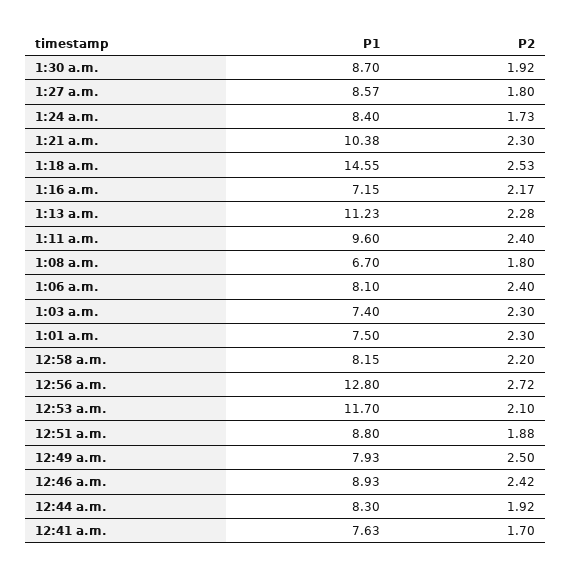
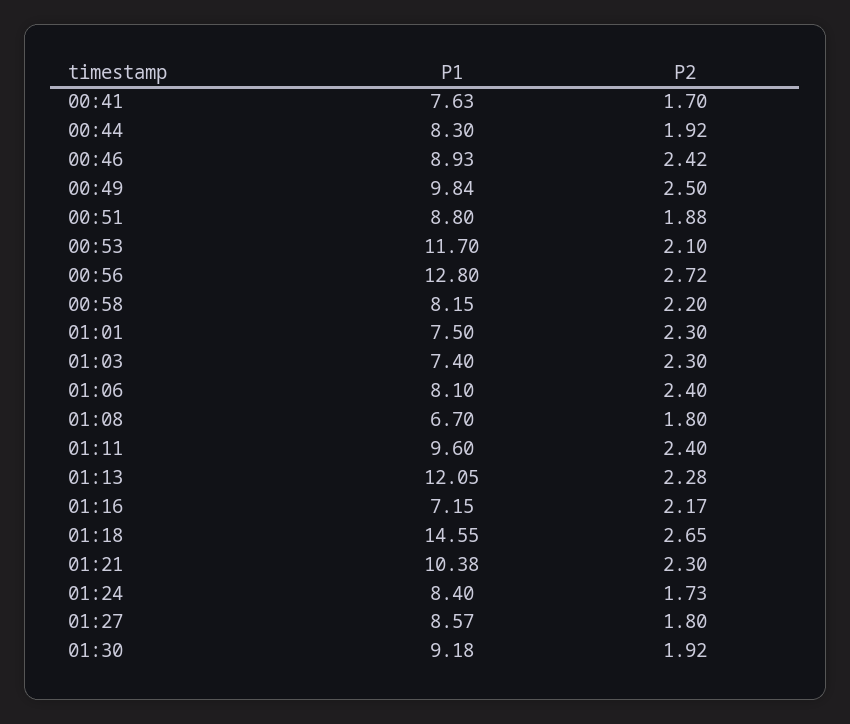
P1, 1:30 a.m.: 8.7 -> 9.18
P2, 1:18 a.m.: 2.53 -> 2.65
P1, 1:13 a.m.: 11.23 -> 12.05
P1, 12:49 a.m.: 7.93 -> 9.84

